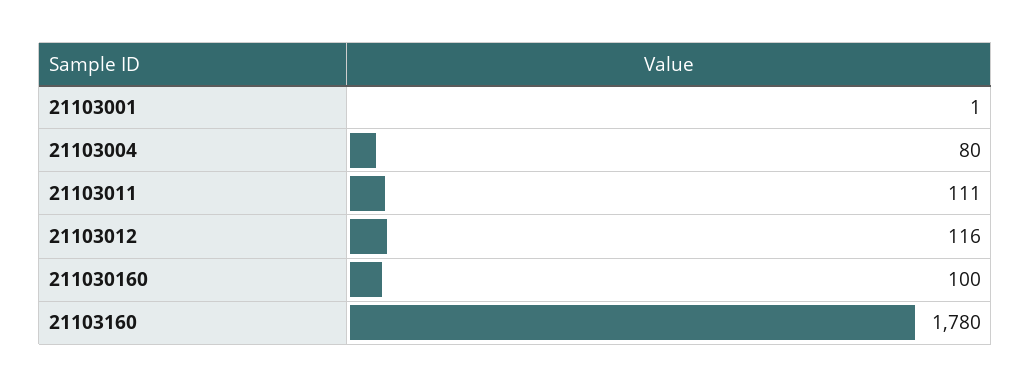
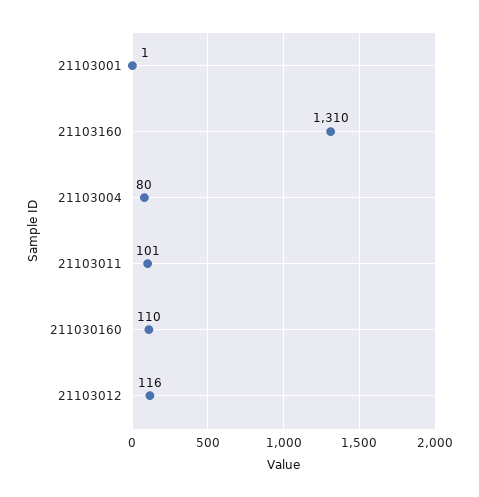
21103011: 111 -> 101
211030160: 100 -> 110
21103160: 1780 -> 1310

